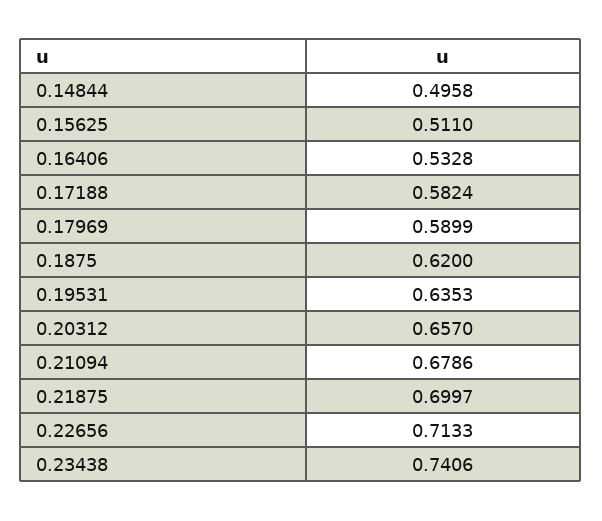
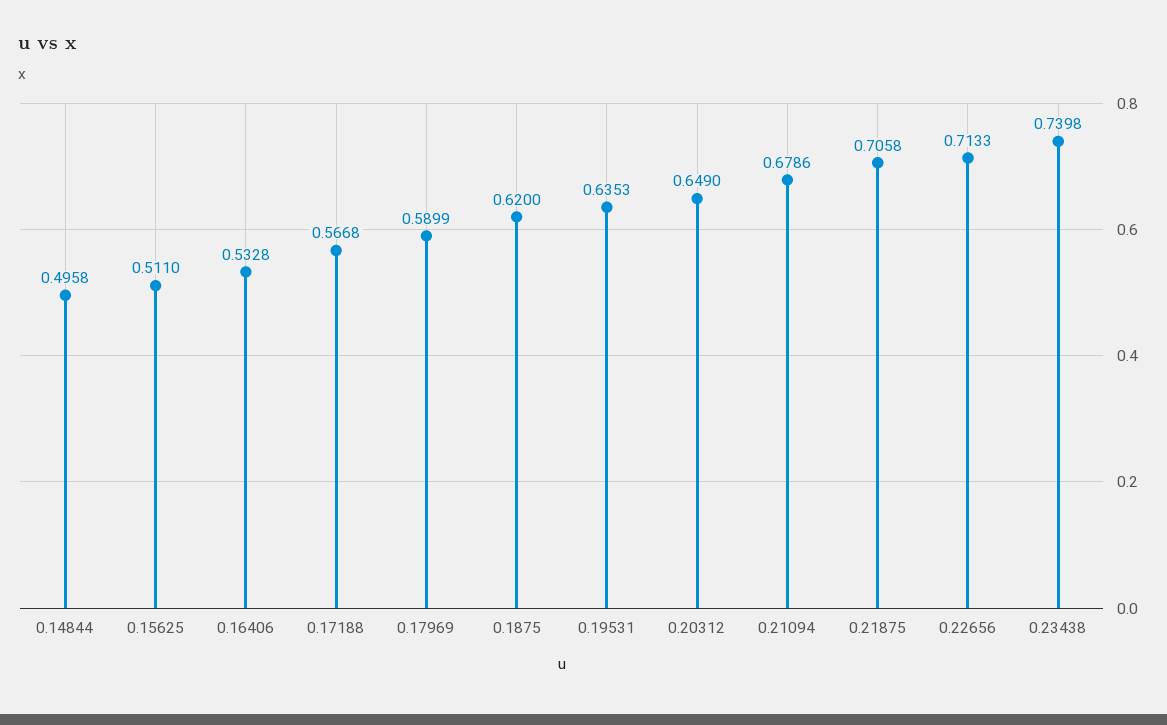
0.17188: 0.5824 -> 0.5668
0.20312: 0.657 -> 0.649
0.21875: 0.6997 -> 0.7058
0.23438: 0.7406 -> 0.7398

